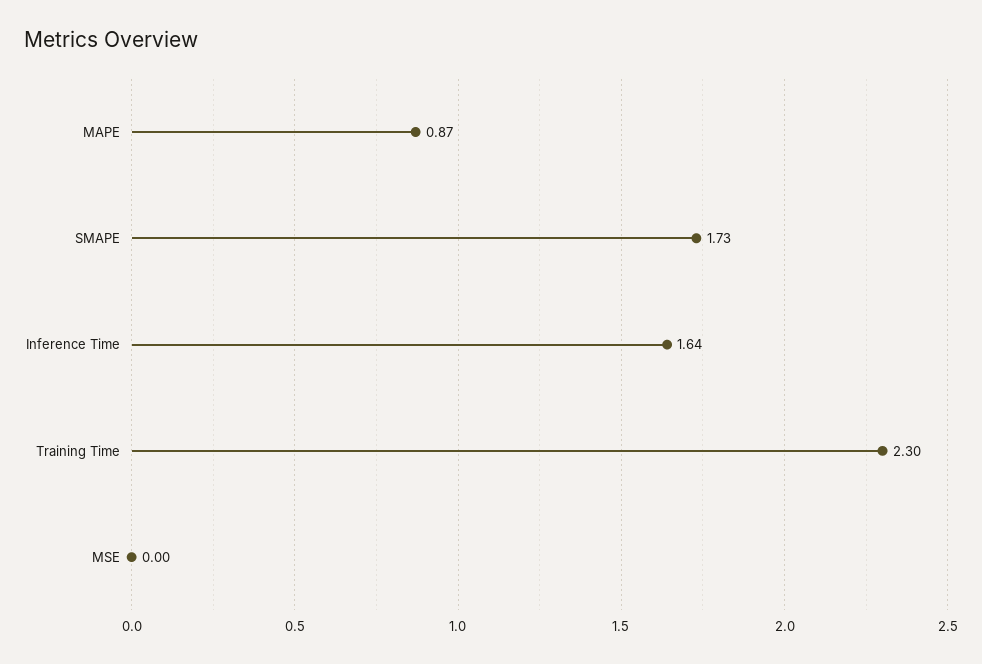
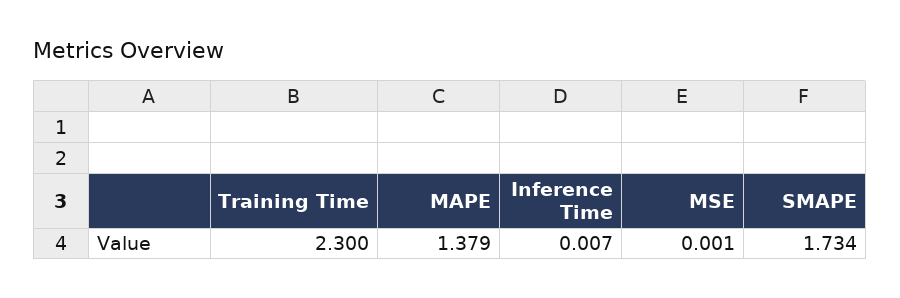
MAPE: 0.87 -> 1.379
Inference Time: 1.64 -> 0.007

